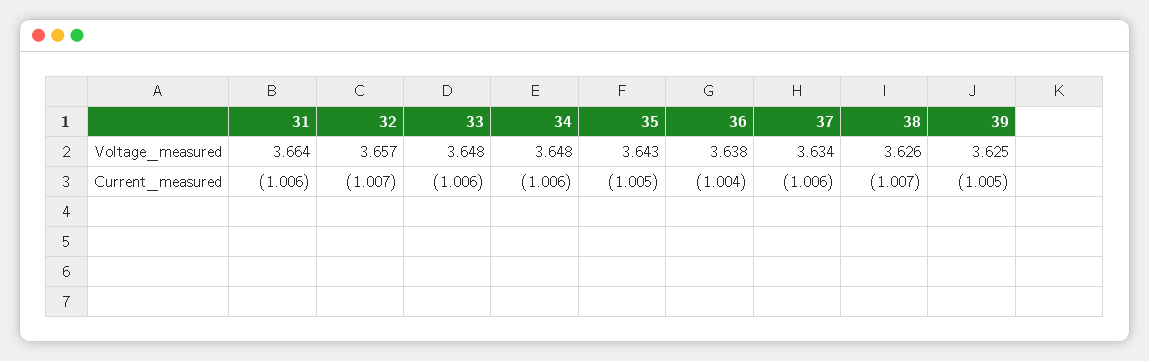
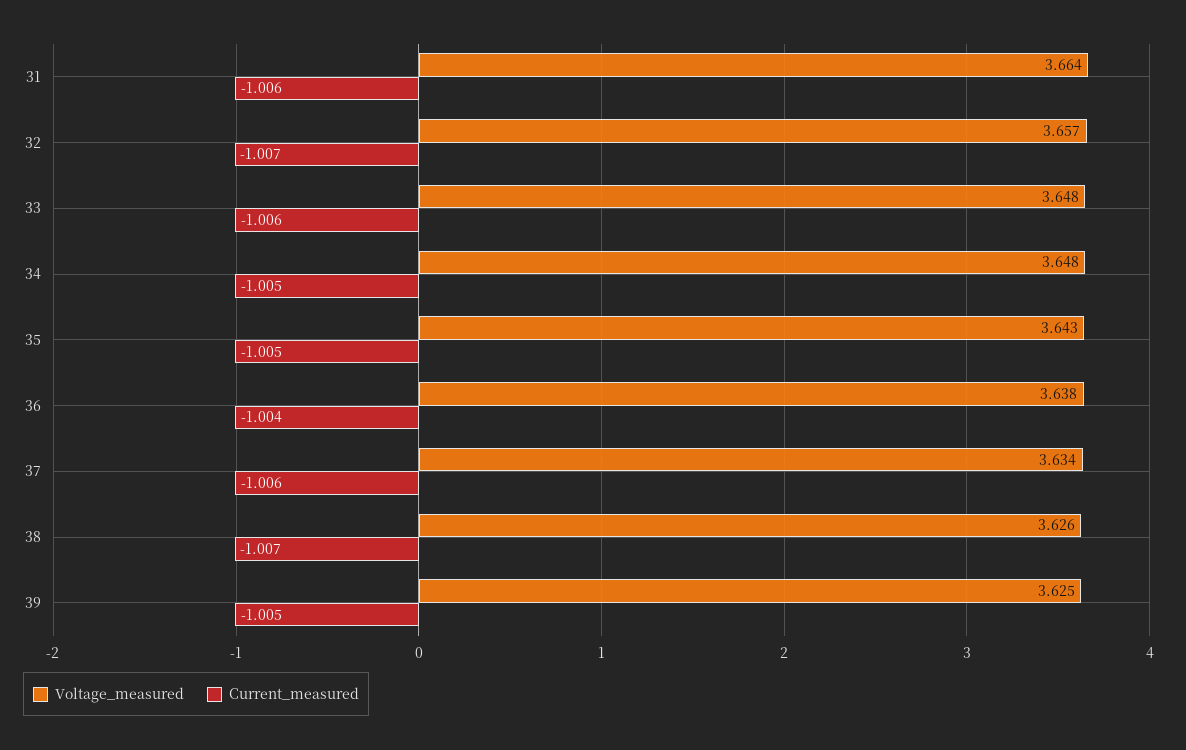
Current_measured, 34: -1.006 -> -1.005

